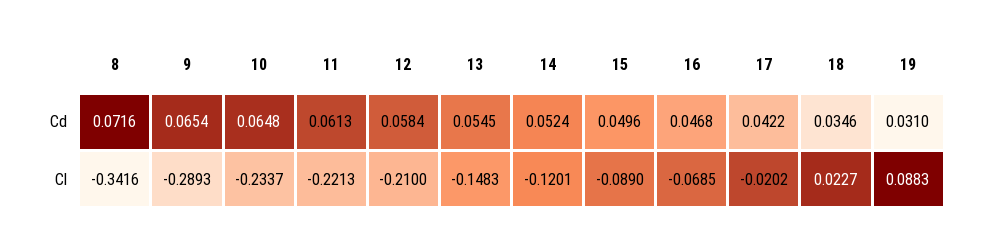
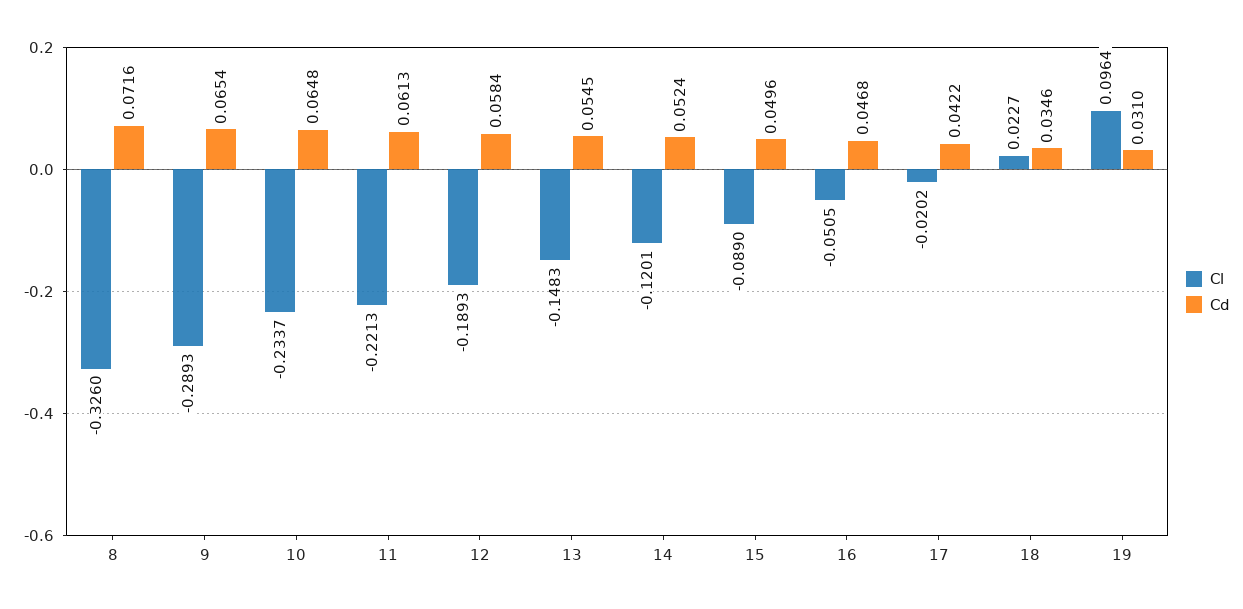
Cl, 8: -0.3416 -> -0.326
Cl, 12: -0.21 -> -0.1893
Cl, 16: -0.0685 -> -0.0505
Cl, 19: 0.0883 -> 0.0964

